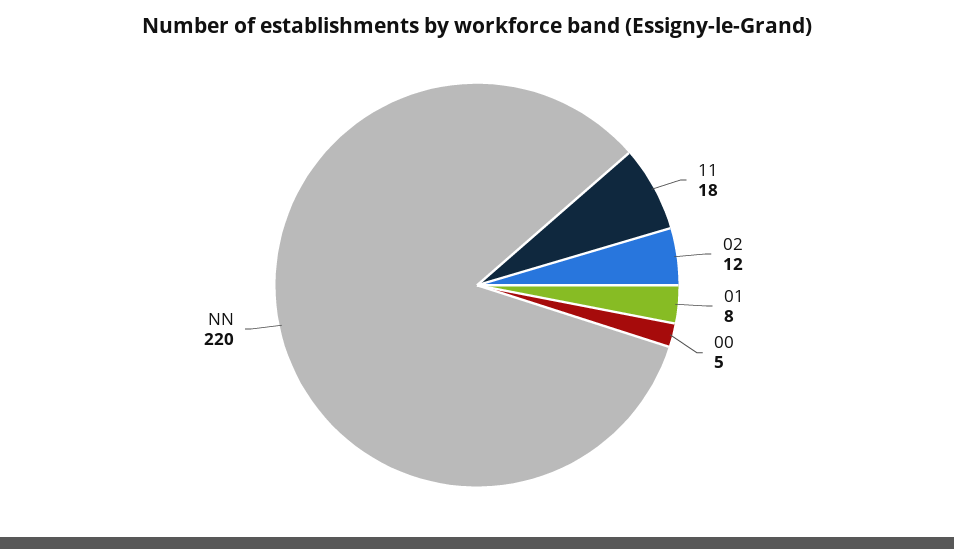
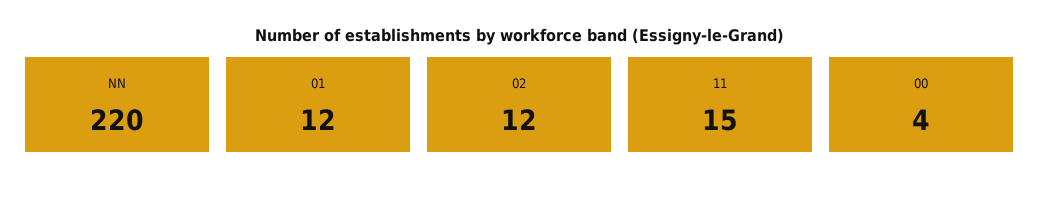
11: 18 -> 15
01: 8 -> 12
00: 5 -> 4

